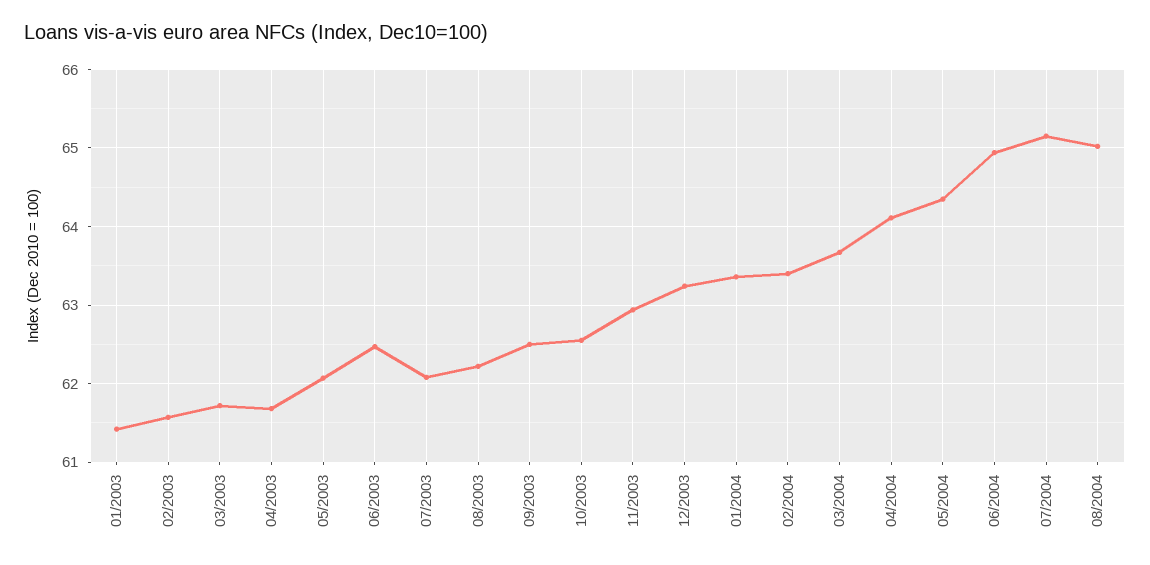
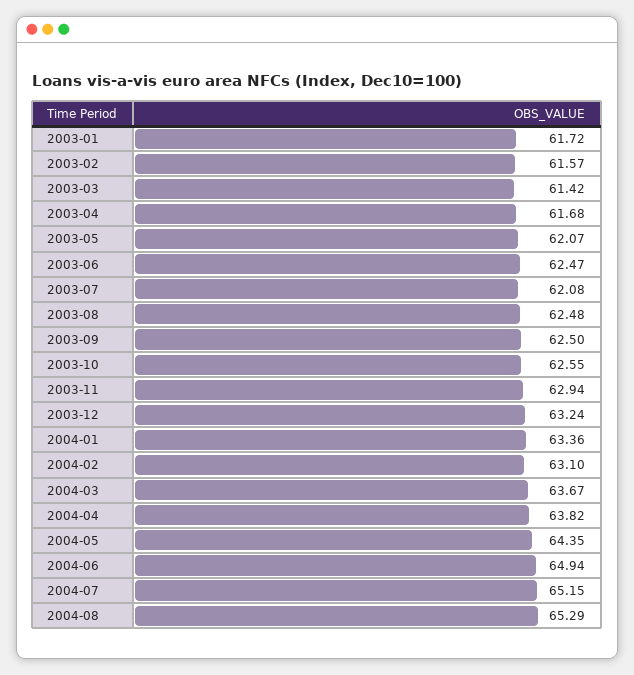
01/2003: 61.4 -> 61.72
03/2003: 61.7 -> 61.42
08/2003: 62.2 -> 62.48
02/2004: 63.4 -> 63.1
04/2004: 64.1 -> 63.82
08/2004: 65 -> 65.29

